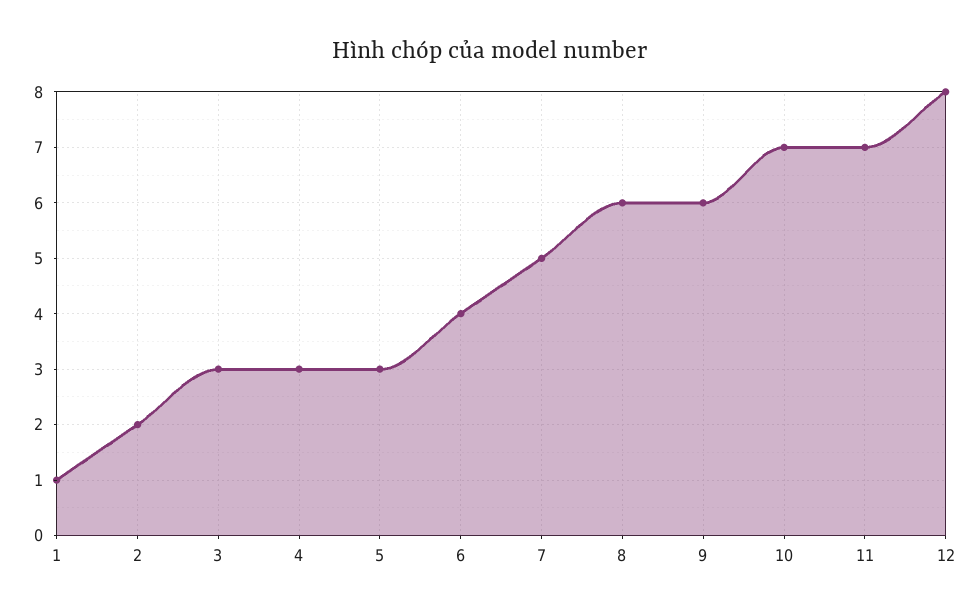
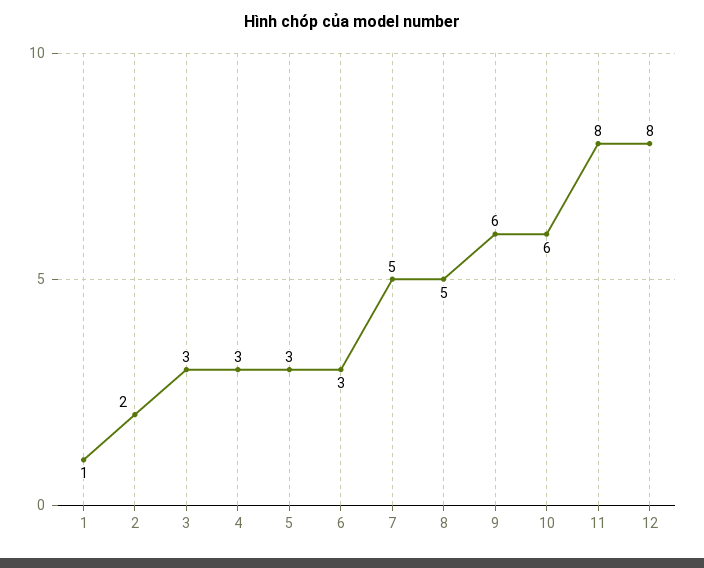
6: 4 -> 3
8: 6 -> 5
10: 7 -> 6
11: 7 -> 8

